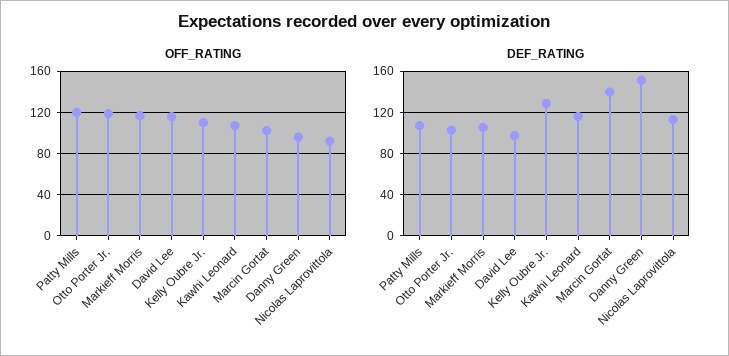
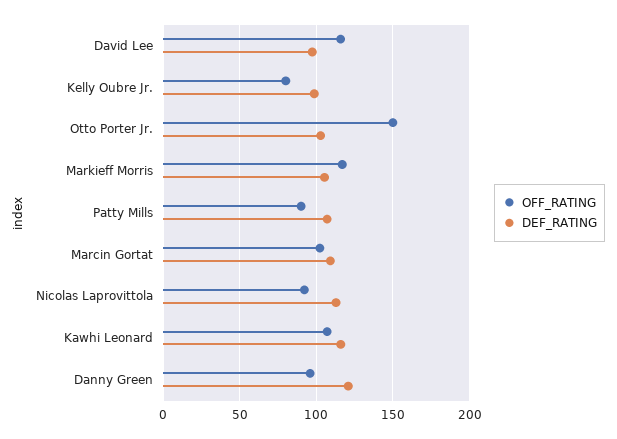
OFF_RATING, Patty Mills: 120 -> 90
OFF_RATING, Otto Porter Jr.: 120 -> 150
OFF_RATING, Kelly Oubre Jr.: 110 -> 80
DEF_RATING, Kelly Oubre Jr.: 130 -> 100
DEF_RATING, Marcin Gortat: 140 -> 110
DEF_RATING, Danny Green: 150 -> 120

